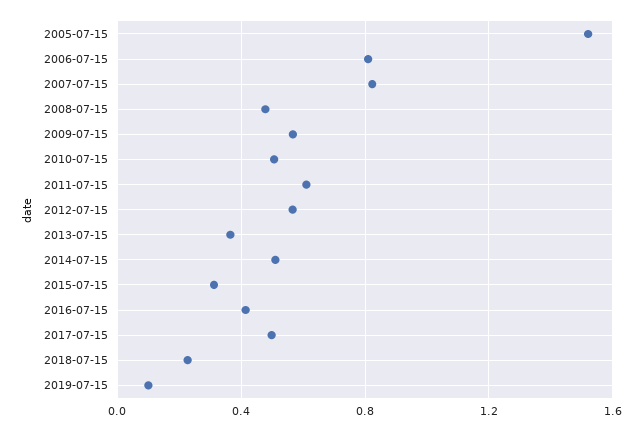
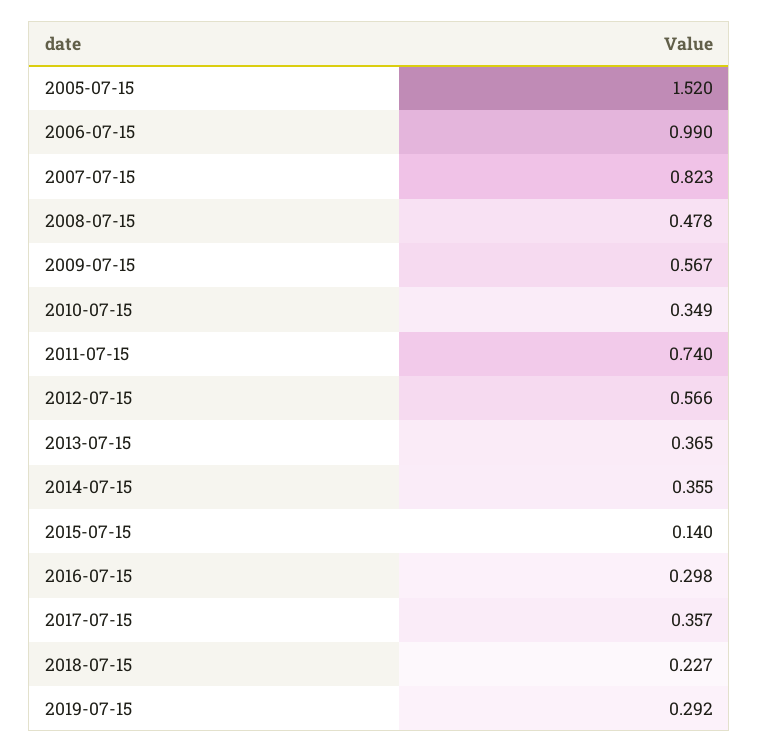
2006-07-15: 0.8 -> 0.99
2010-07-15: 0.5 -> 0.349
2011-07-15: 0.6 -> 0.74
2014-07-15: 0.5 -> 0.355
2015-07-15: 0.3 -> 0.14
2016-07-15: 0.4 -> 0.298
2017-07-15: 0.5 -> 0.357
2019-07-15: 0.1 -> 0.292

